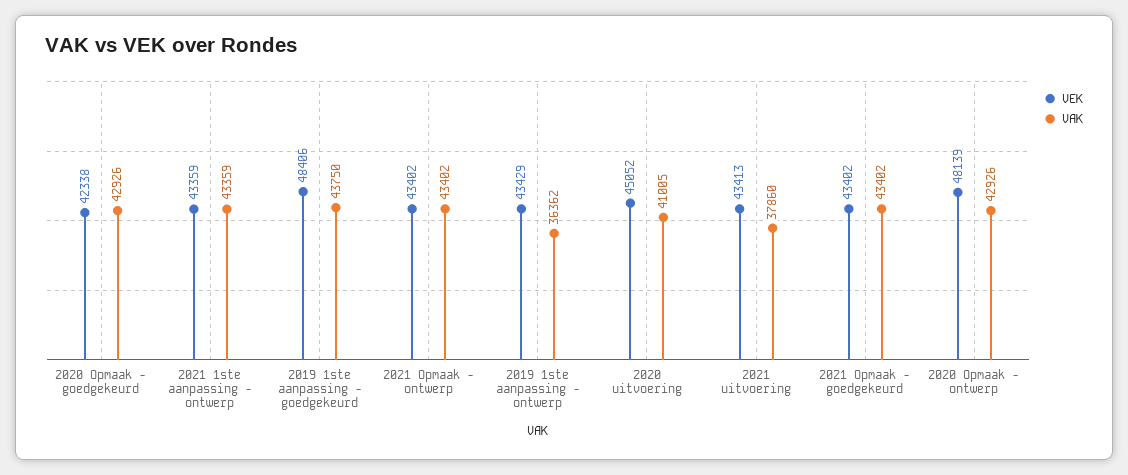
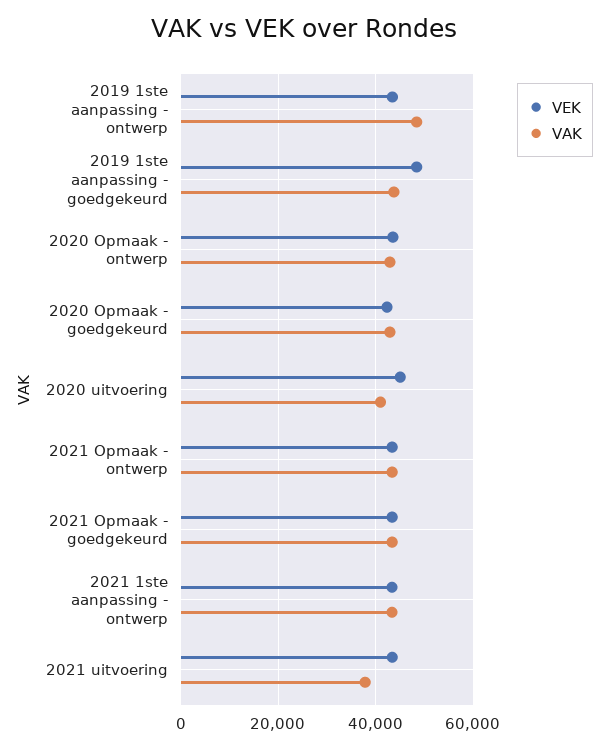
VAK, 2019 1ste aanpassing - ontwerp: 36362 -> 48000
VEK, 2020 Opmaak - ontwerp: 48139 -> 44000

